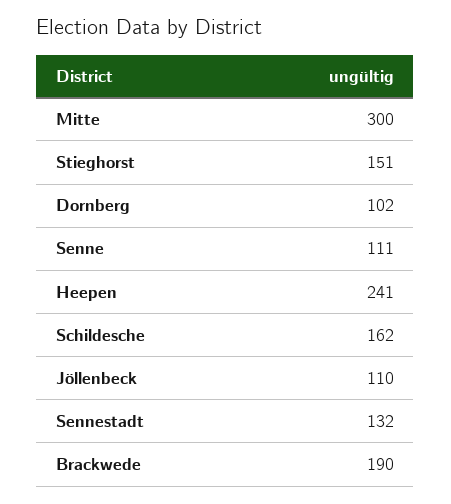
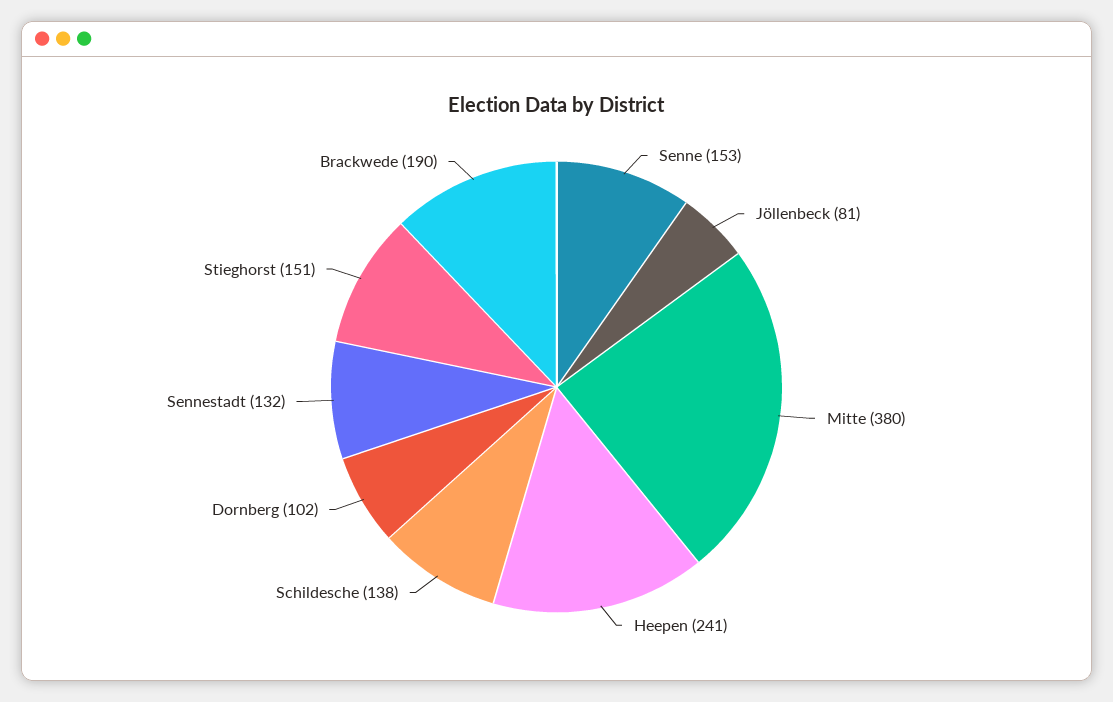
Mitte: 300 -> 380
Senne: 111 -> 153
Schildesche: 162 -> 138
Jöllenbeck: 110 -> 81

